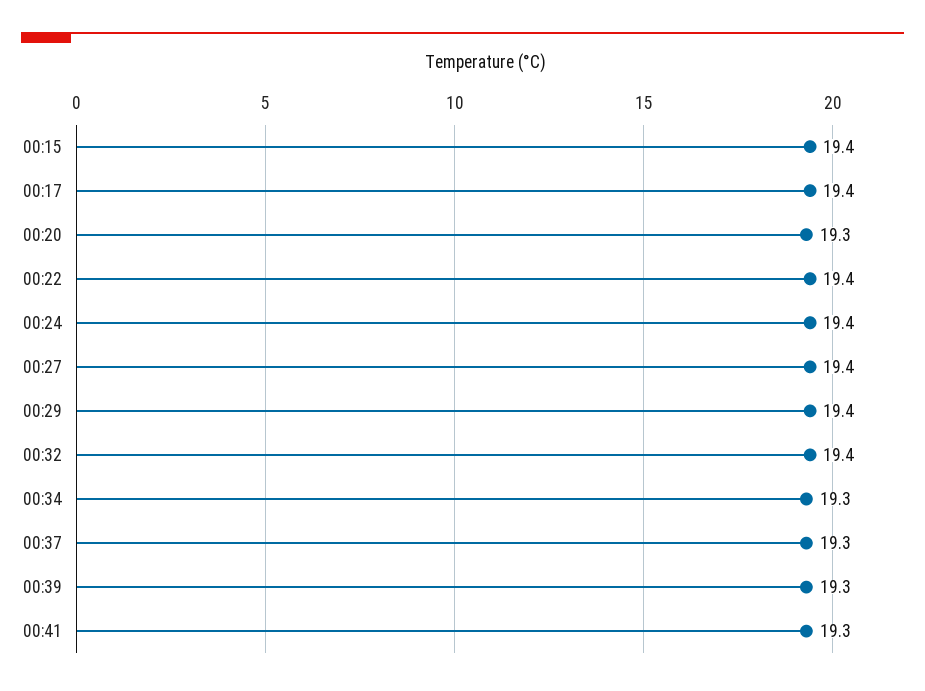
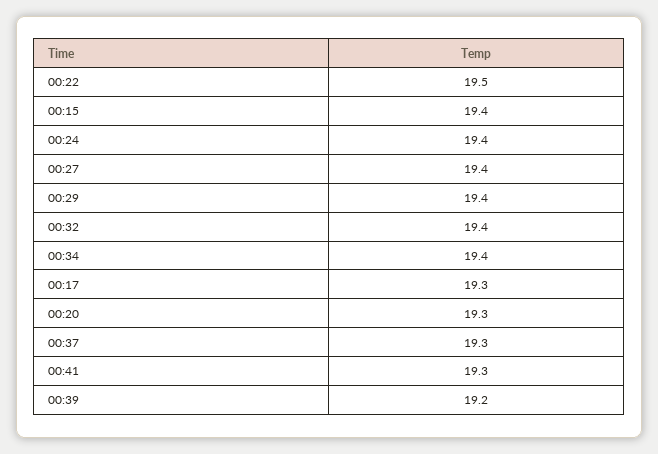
00:17: 19.4 -> 19.3
00:22: 19.4 -> 19.5
00:34: 19.3 -> 19.4
00:39: 19.3 -> 19.2

